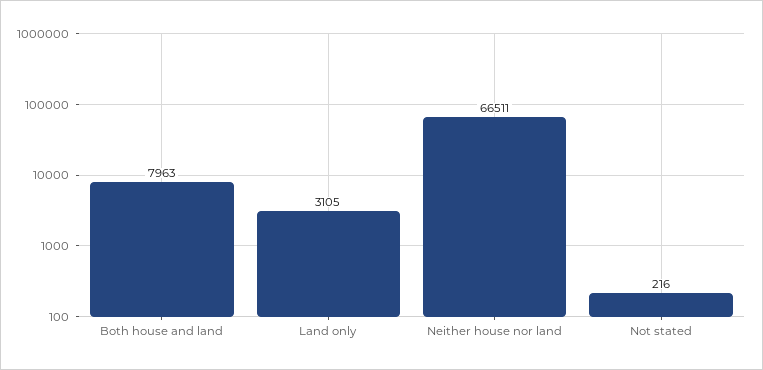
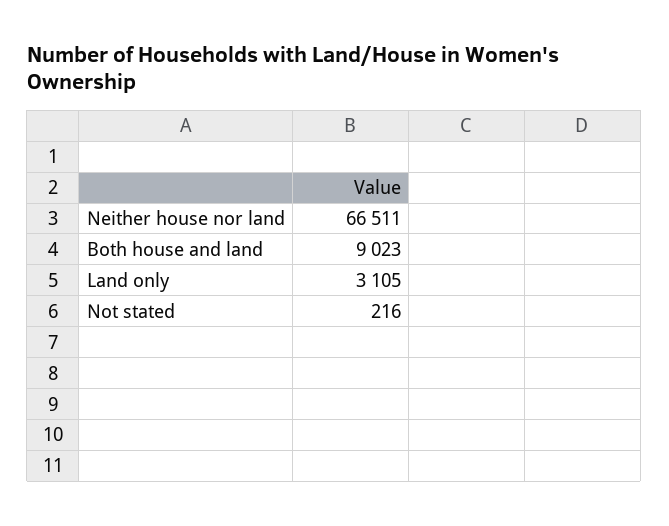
Both house and land: 7963 -> 9023

